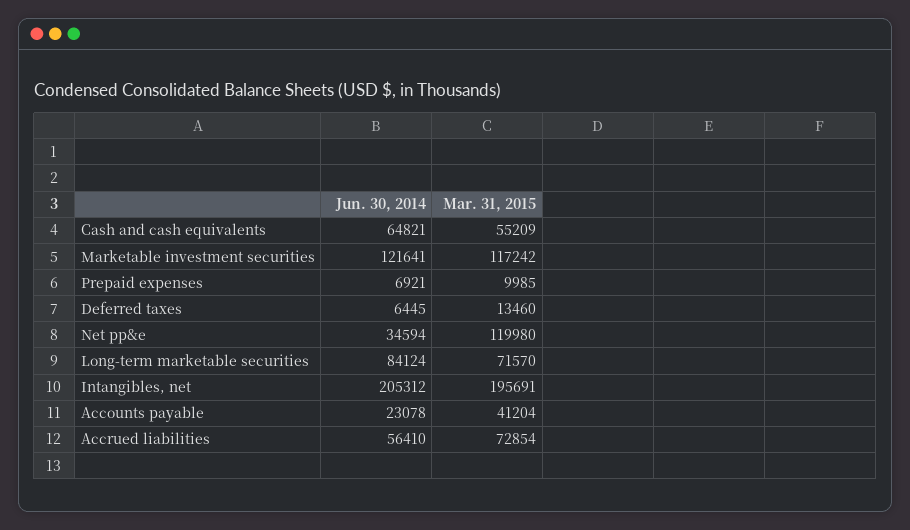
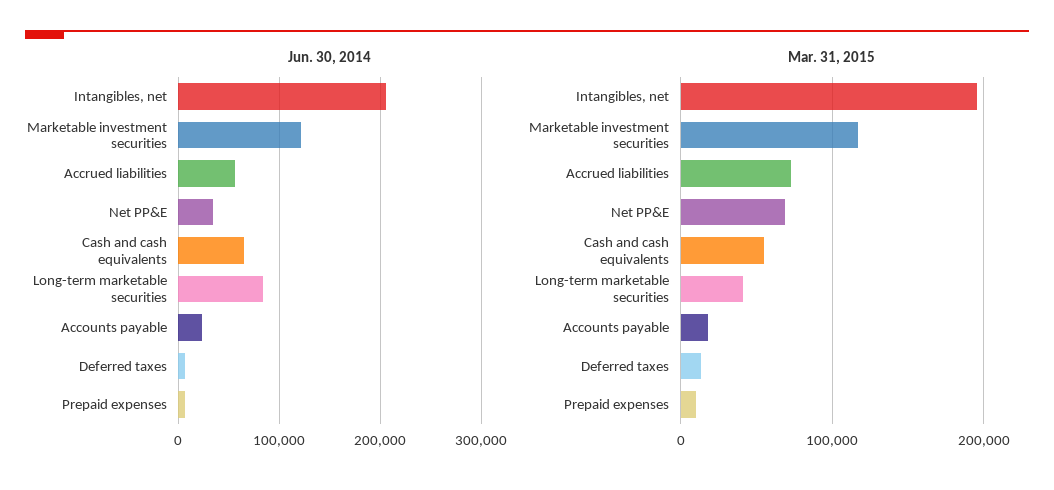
Mar. 31, 2015, Net pp&e: 119980 -> 70000
Mar. 31, 2015, Long-term marketable securities: 71570 -> 40000
Mar. 31, 2015, Accounts payable: 41204 -> 20000

